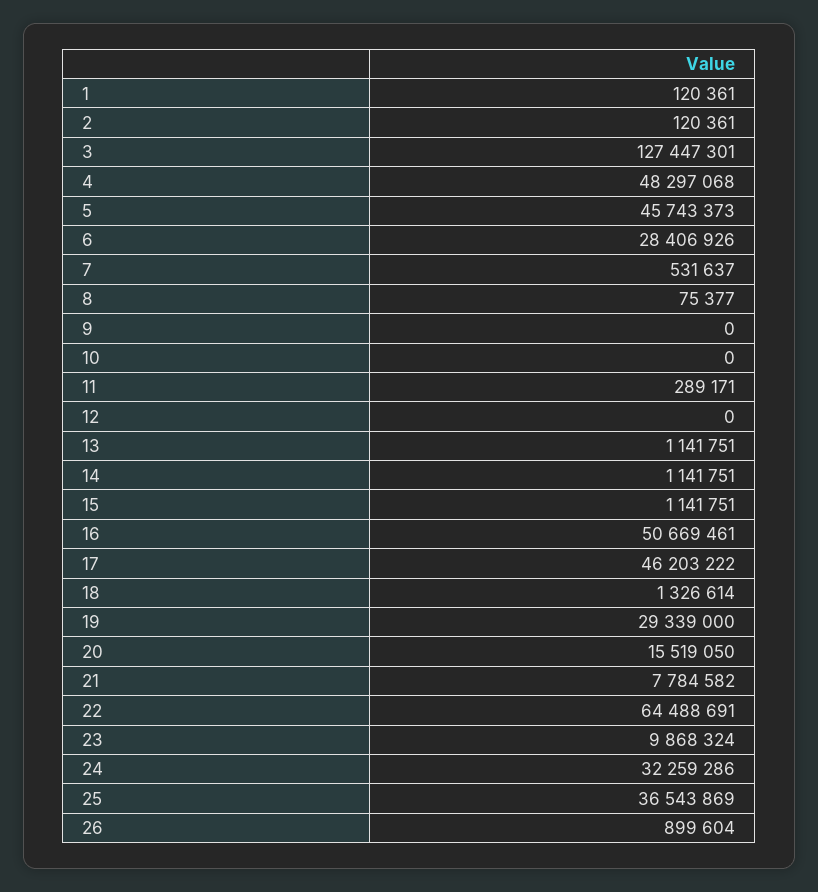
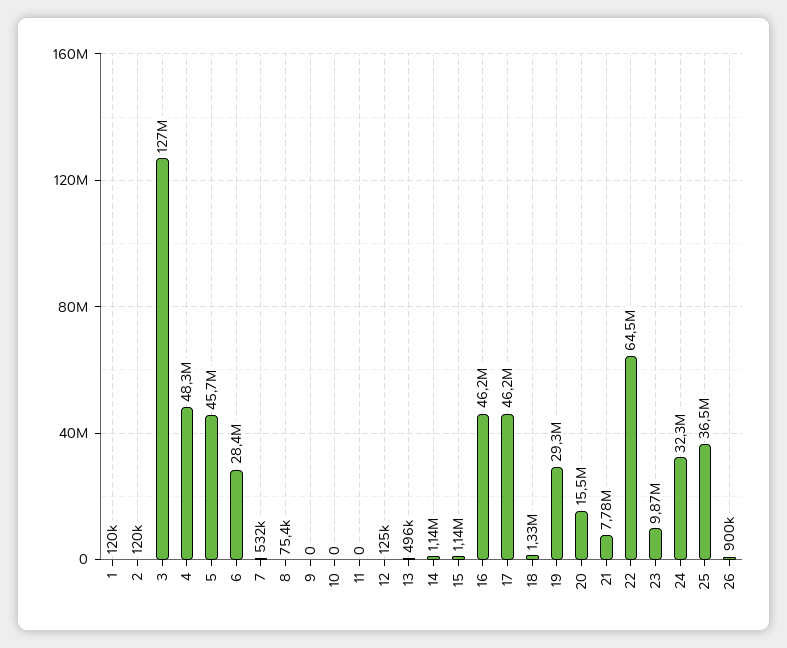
11: 289171 -> 0
12: 0 -> 125000
13: 1141751 -> 496000
16: 50669461 -> 46200000

